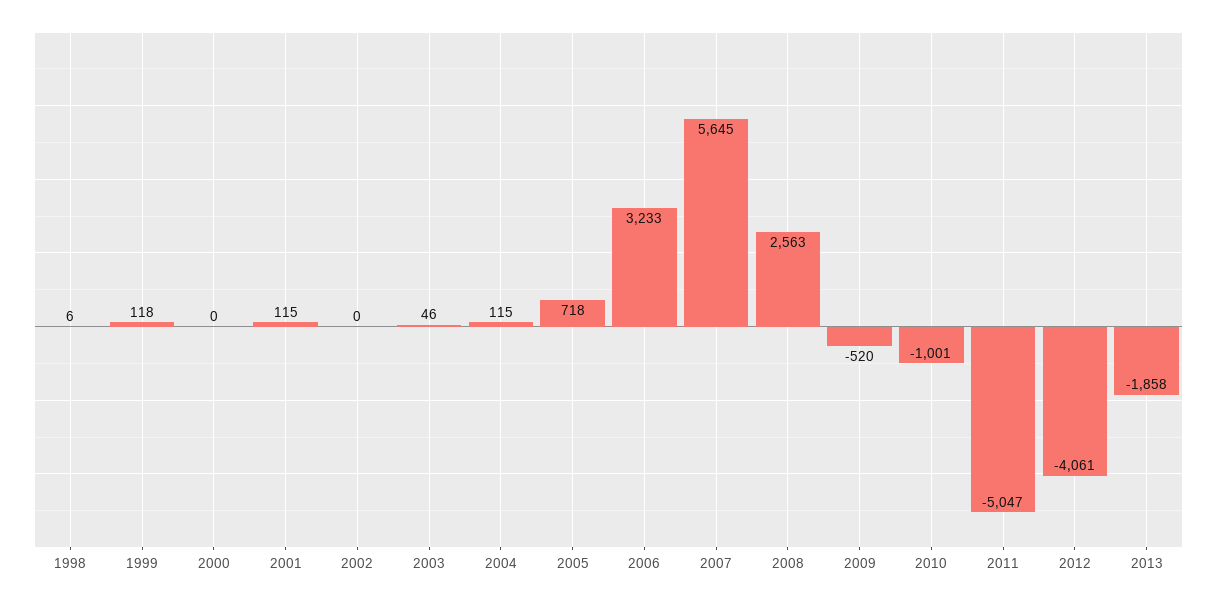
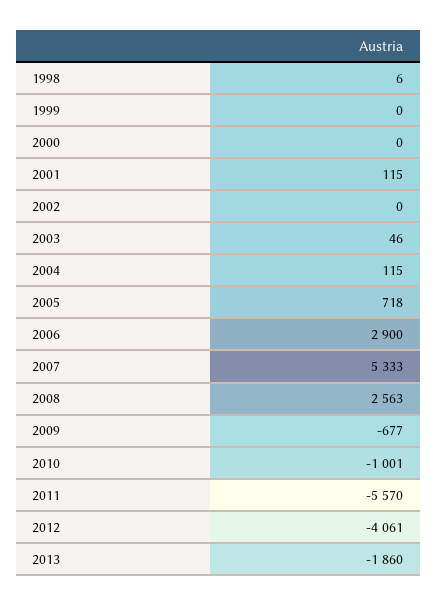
1999: 118 -> 0
2006: 3233 -> 2900
2007: 5645 -> 5333
2009: -520 -> -677
2011: -5047 -> -5570
2013: -1858 -> -1860

